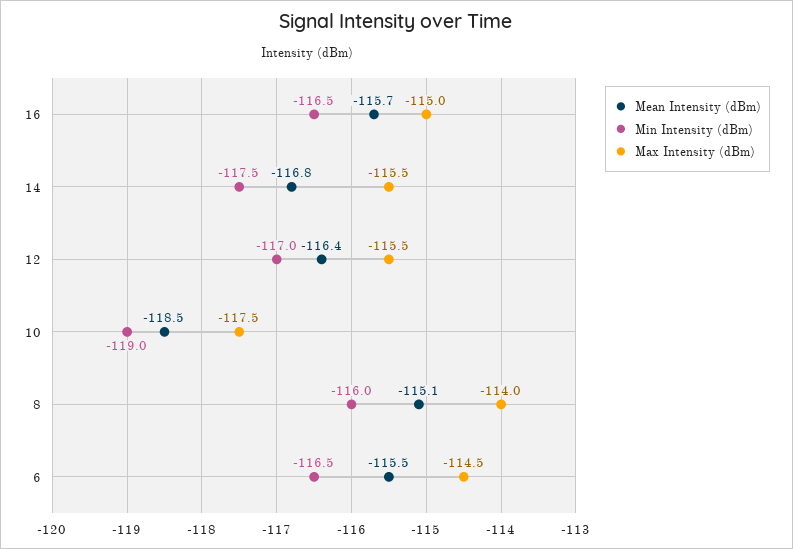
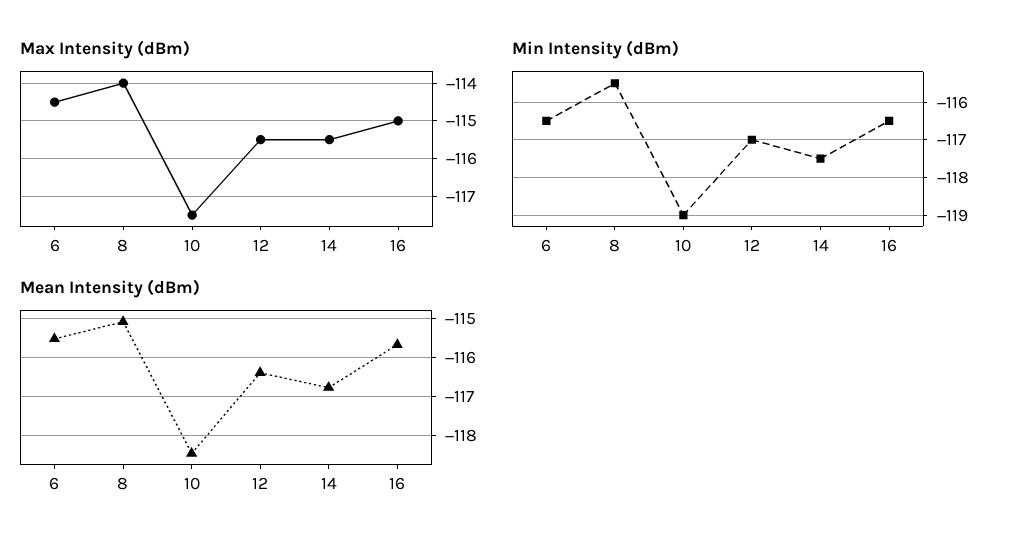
Min Intensity (dBm), 8: -116 -> -115.5

